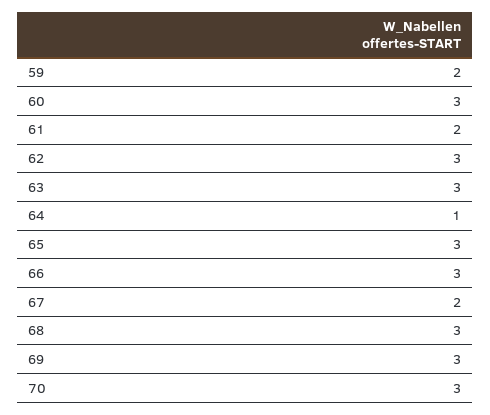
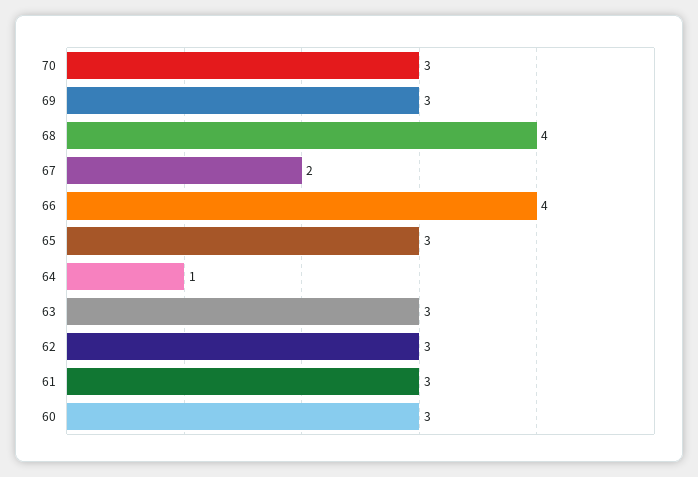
59: 2 -> none
61: 2 -> 3
66: 3 -> 4
68: 3 -> 4

